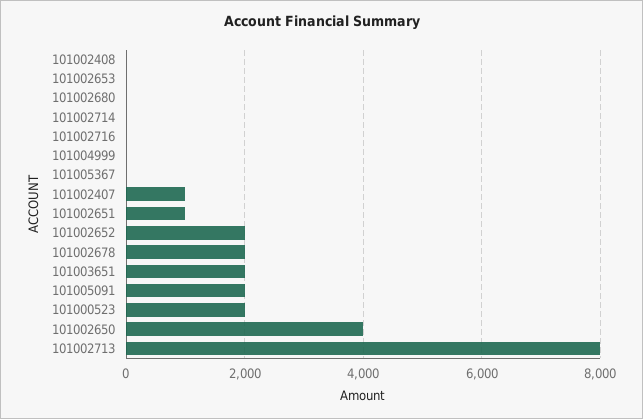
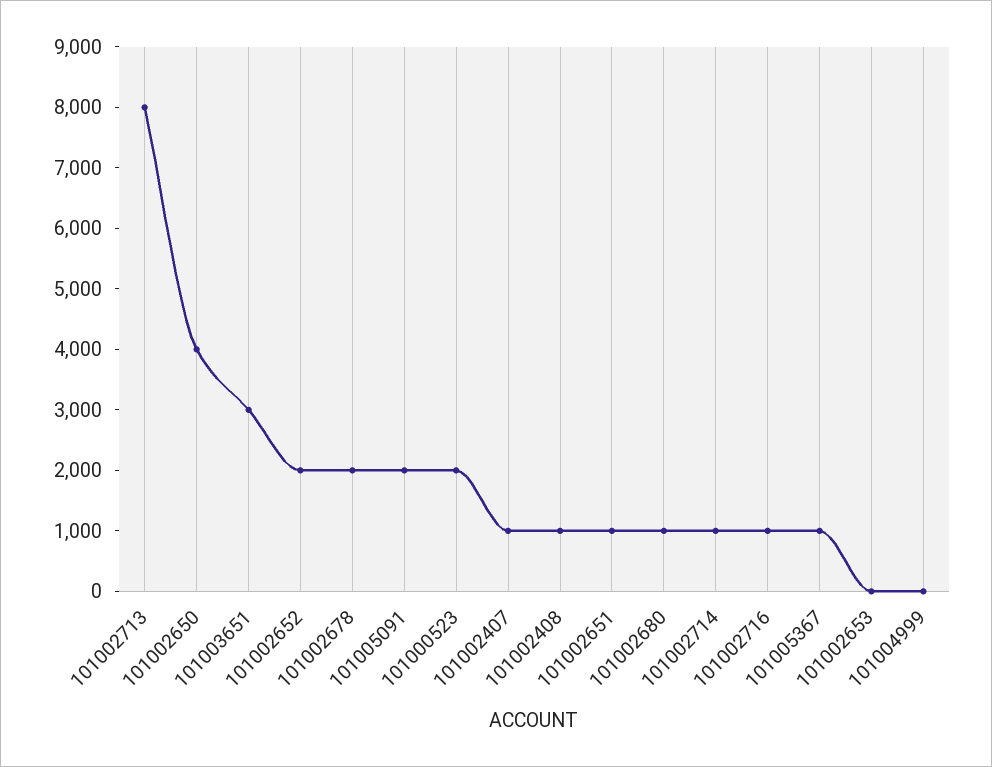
101002408: 0 -> 1000
101002680: 0 -> 1000
101002714: 0 -> 1000
101002716: 0 -> 1000
101005367: 0 -> 1000
101003651: 2000 -> 3000

